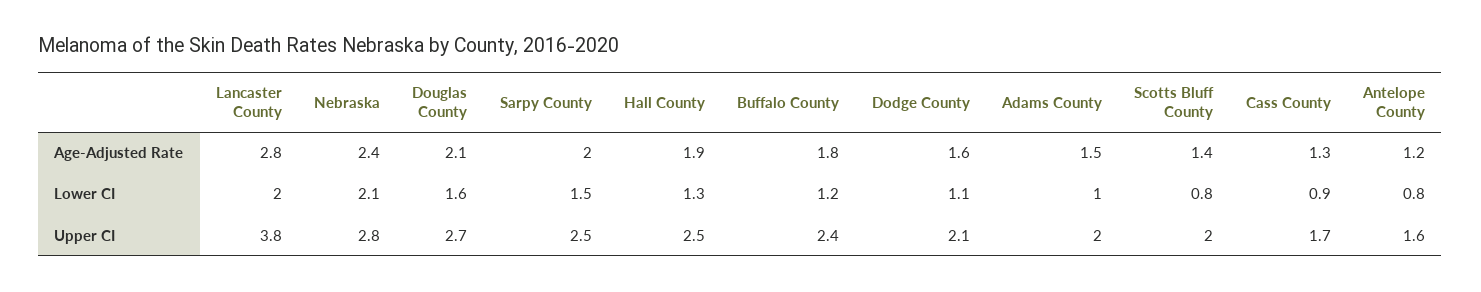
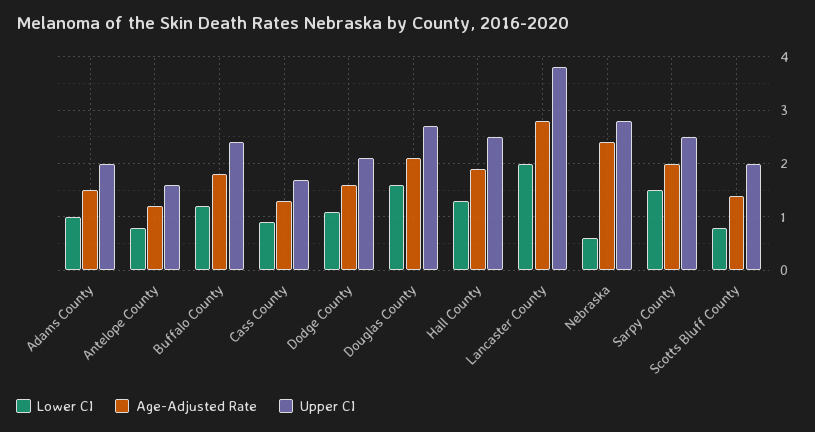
Lower CI, Nebraska: 2.1 -> 0.5

